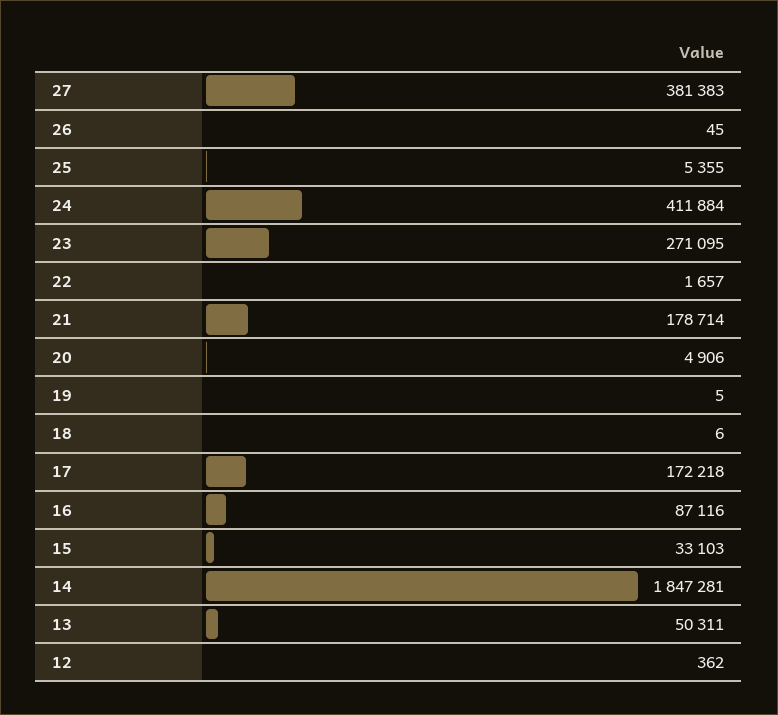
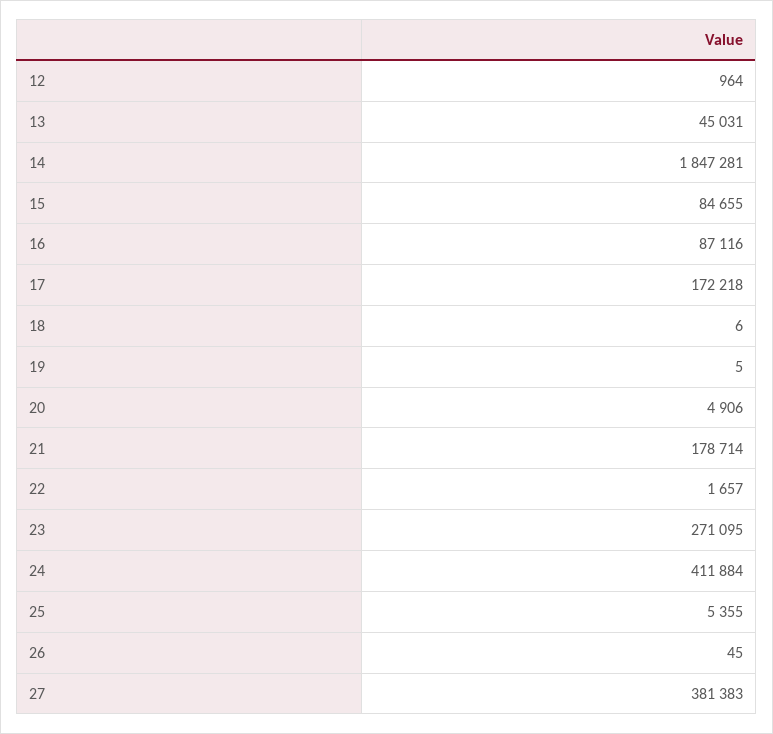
15: 33103 -> 84655
13: 50311 -> 45031
12: 362 -> 964

